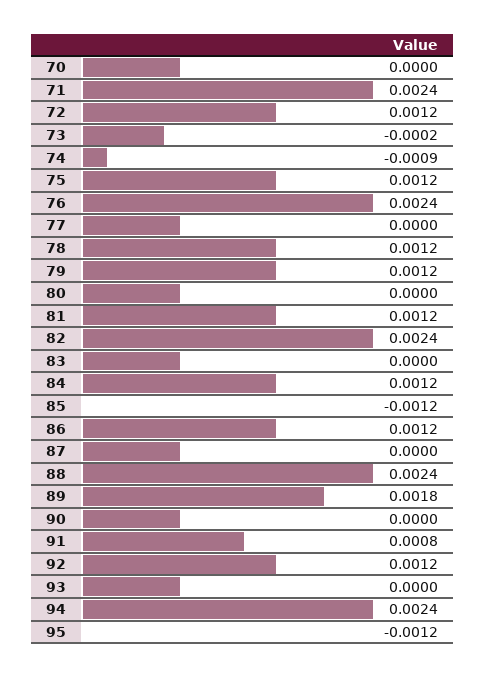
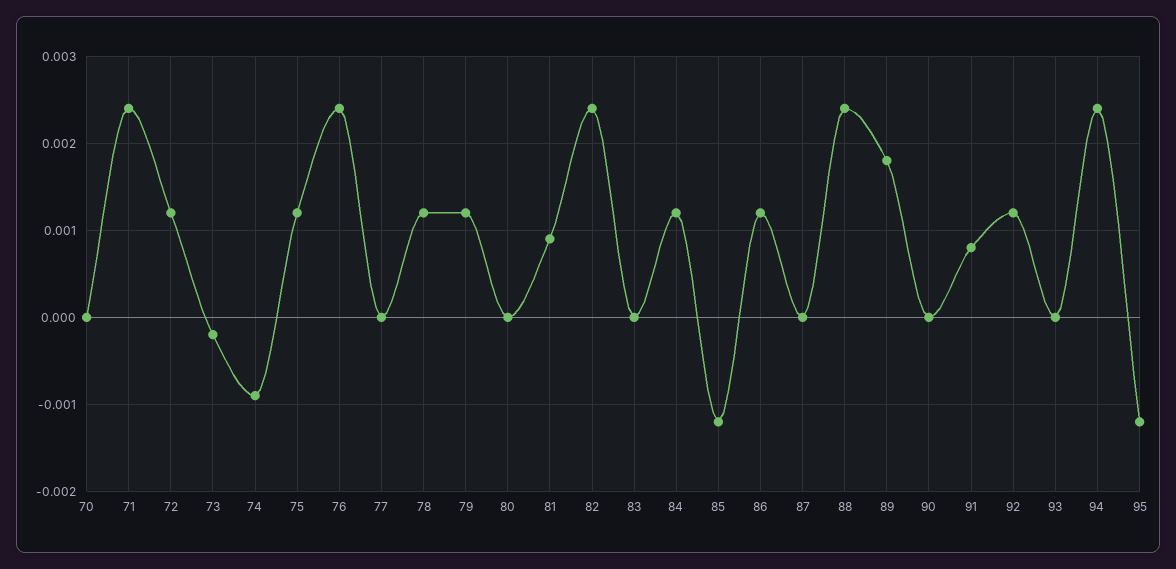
81: 0.0012 -> 0.0009

